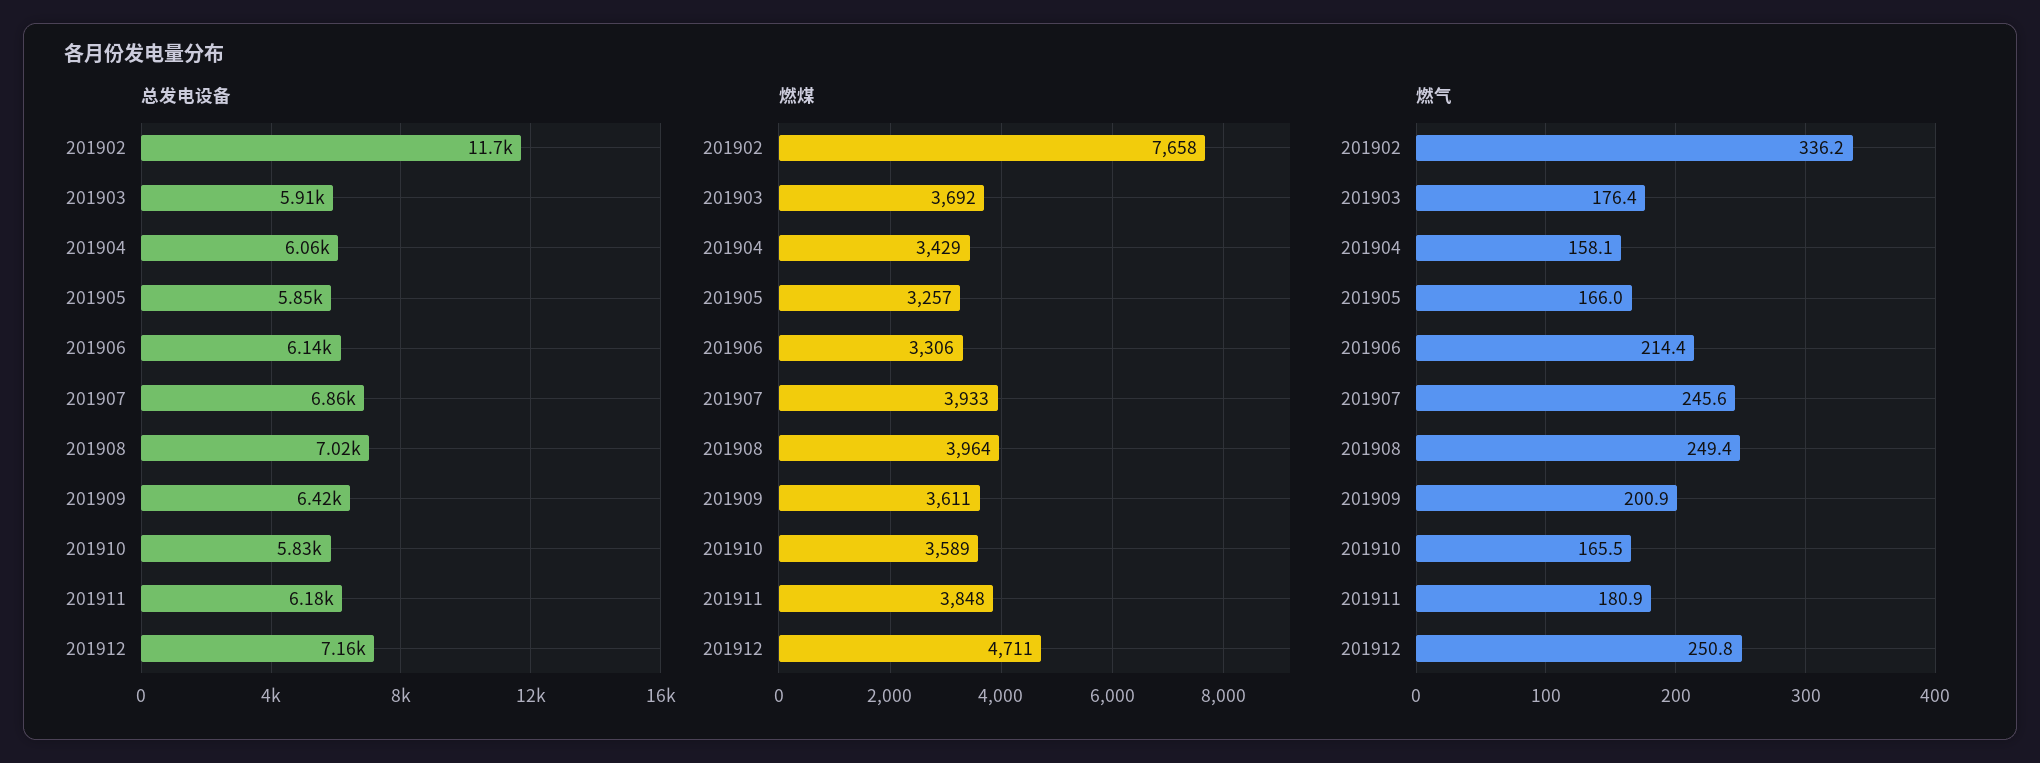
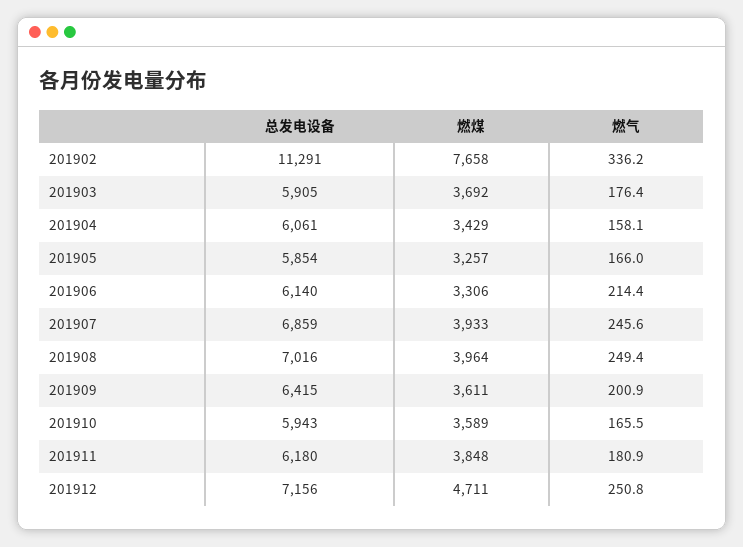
总发电设备, 201902: 11700 -> 11291
总发电设备, 201910: 5830 -> 5943

